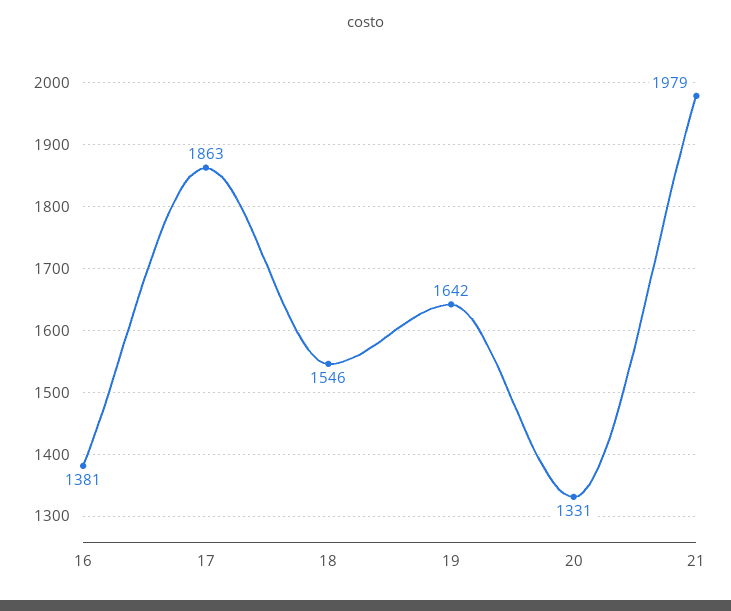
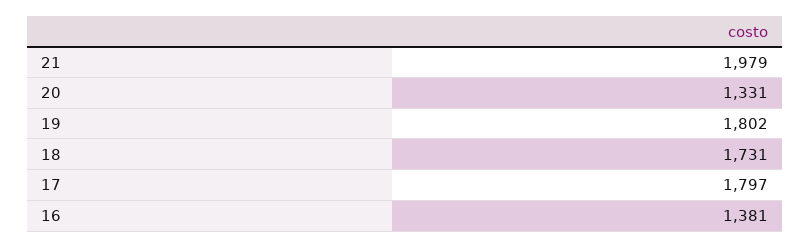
17: 1863 -> 1797
18: 1546 -> 1731
19: 1642 -> 1802

